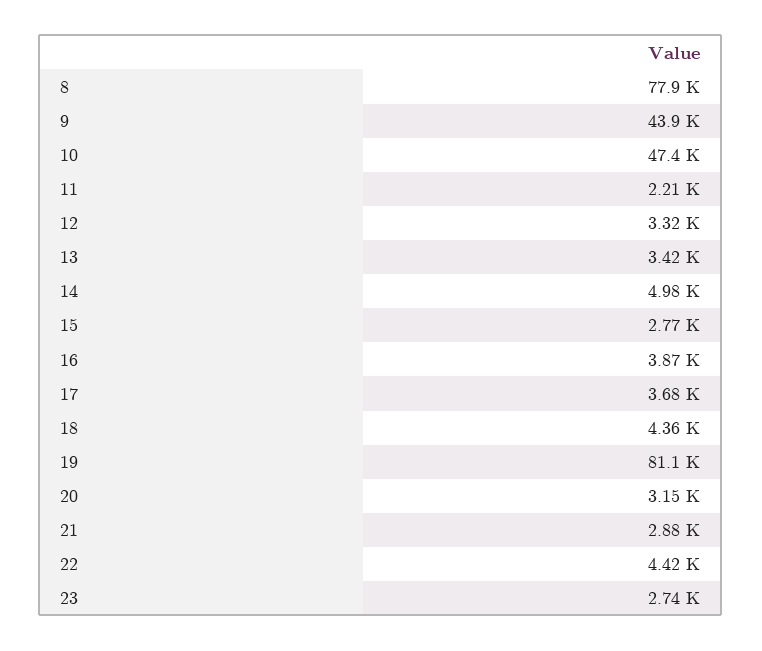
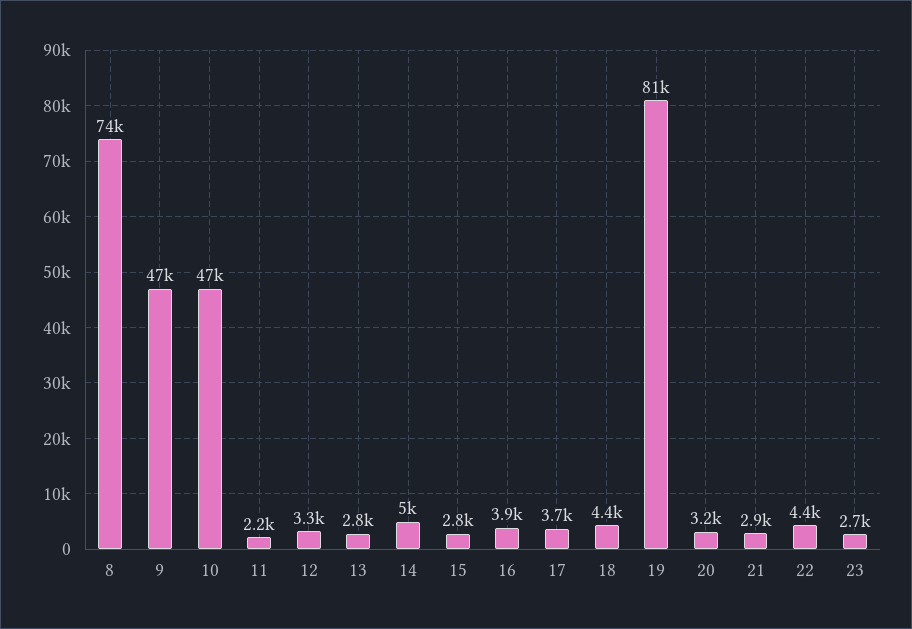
8: 77900 -> 74000
9: 43900 -> 47000
13: 3420 -> 2800

